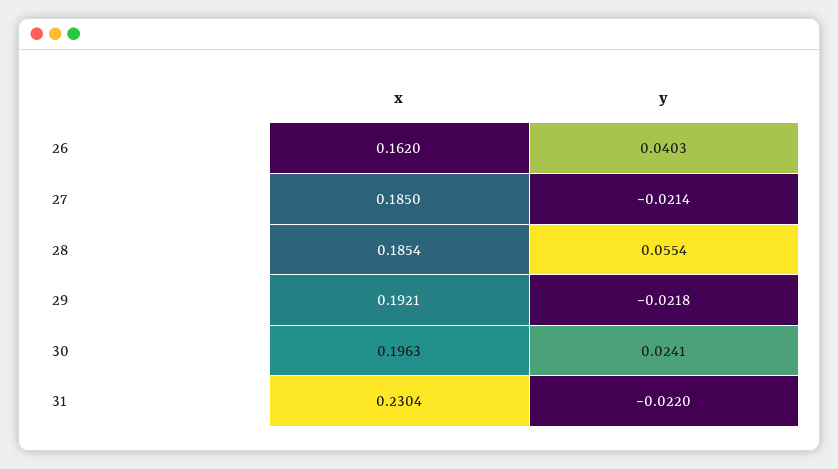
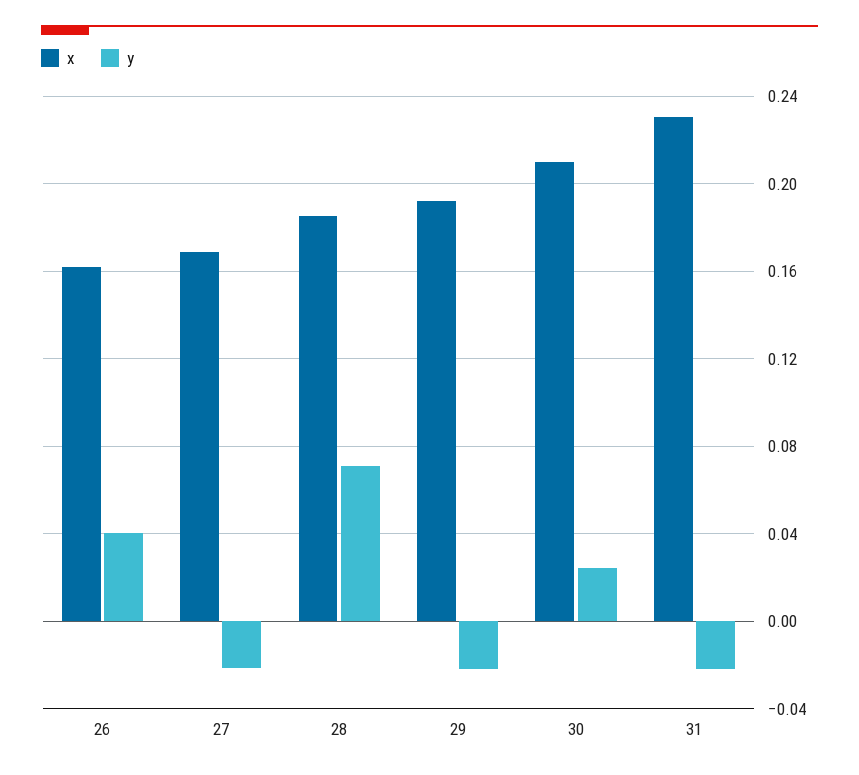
x, 27: 0.185 -> 0.17
y, 28: 0.0554 -> 0.07
x, 30: 0.1963 -> 0.21

